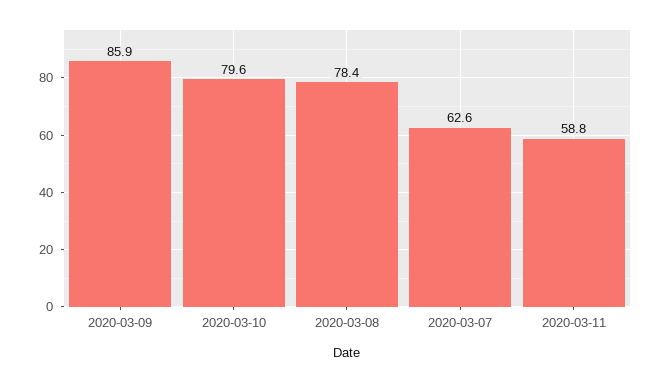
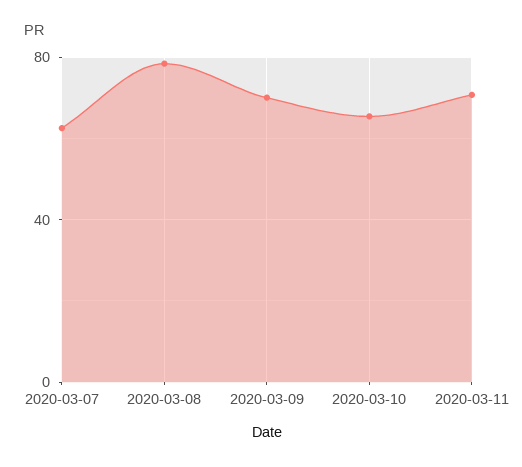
2020-03-09: 85.9 -> 70
2020-03-10: 79.6 -> 65
2020-03-11: 58.8 -> 70

